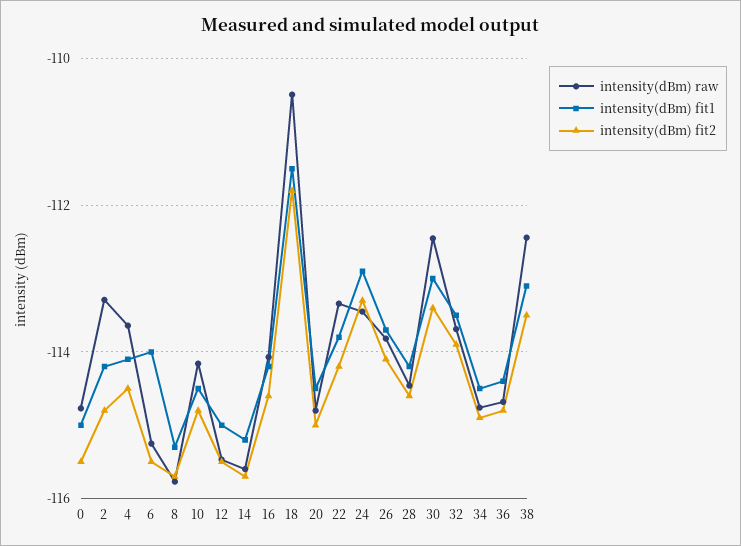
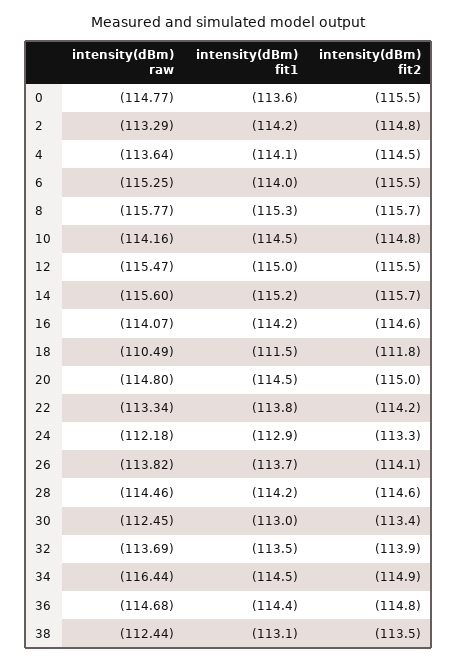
intensity(dBm) fit1, 0: -115 -> -113.6
intensity(dBm) raw, 24: -113.4 -> -112.18
intensity(dBm) raw, 34: -114.8 -> -116.44

